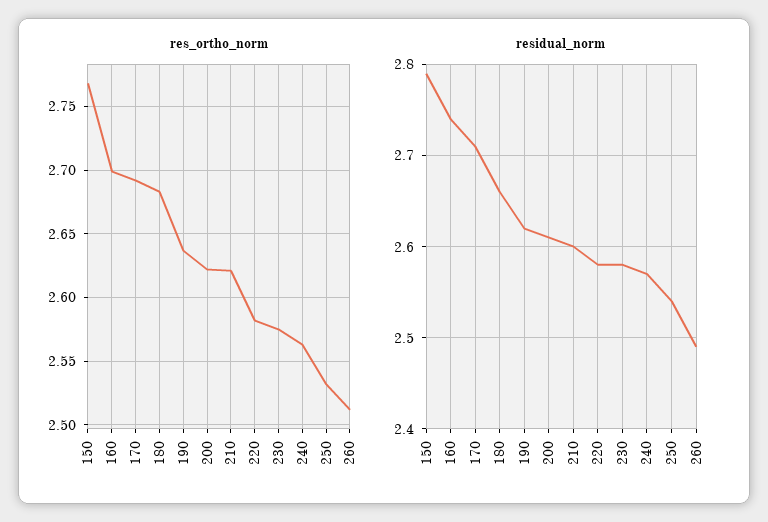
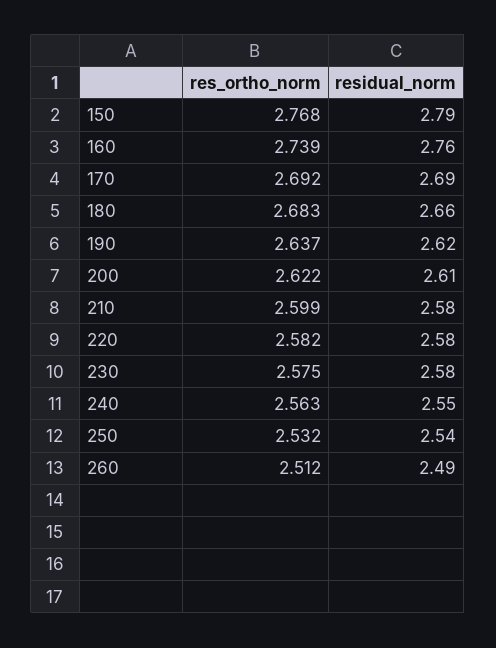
res_ortho_norm, 160: 2.7 -> 2.739
res_ortho_norm, 210: 2.62 -> 2.599
residual_norm, 160: 2.74 -> 2.76
residual_norm, 170: 2.71 -> 2.69
residual_norm, 210: 2.6 -> 2.58
residual_norm, 240: 2.57 -> 2.55

